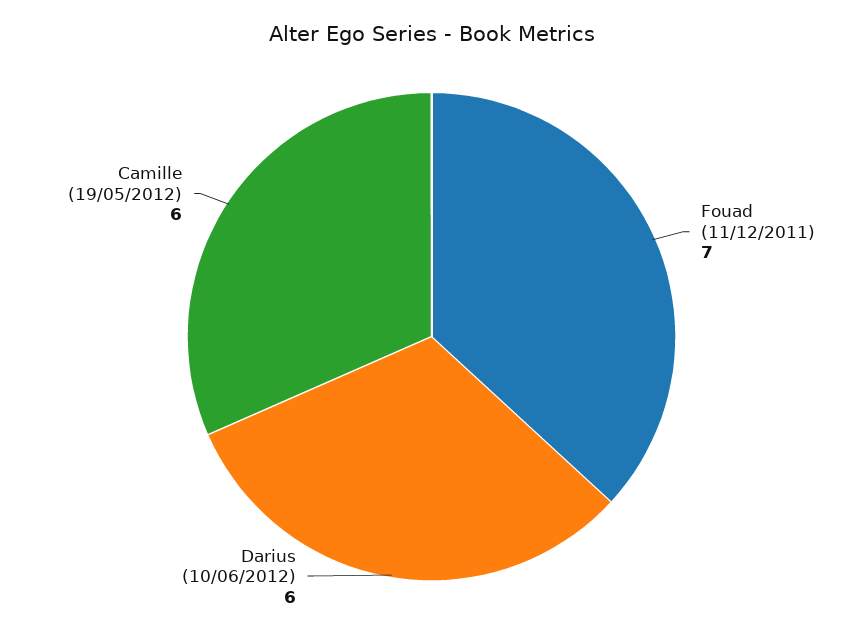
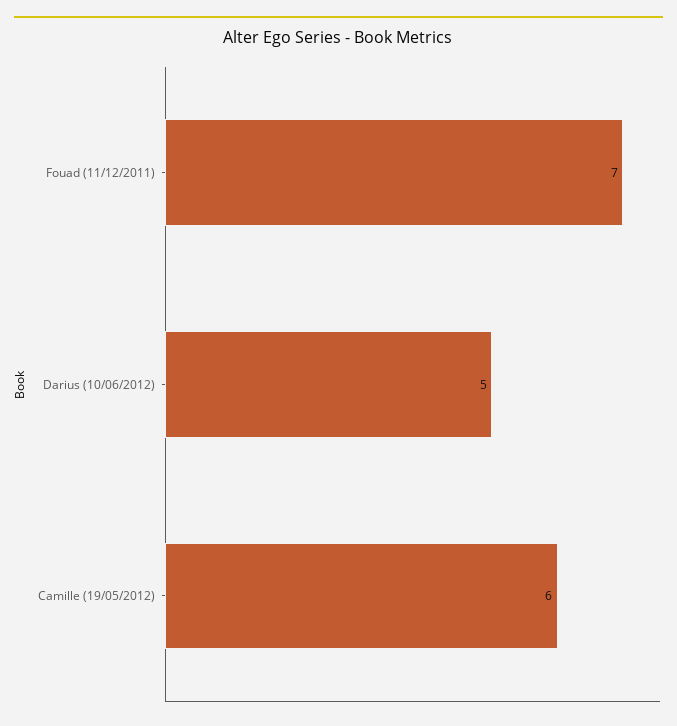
Darius (10/06/2012): 6 -> 5

